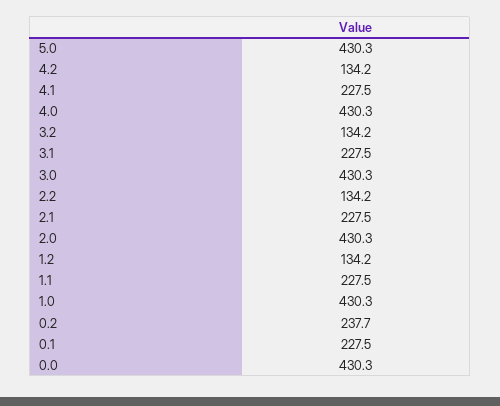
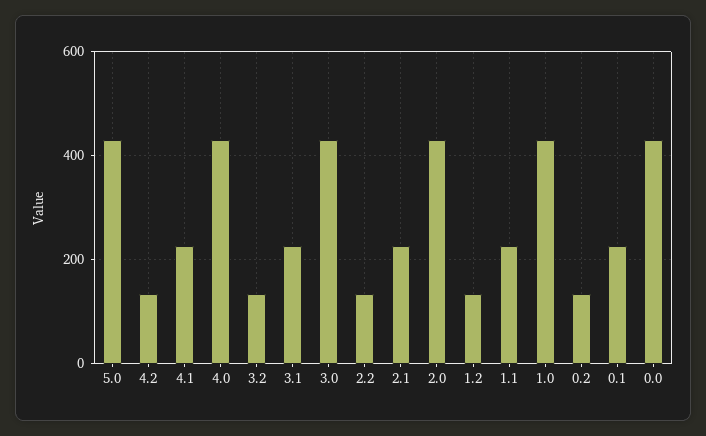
0.2: 237.7 -> 140

